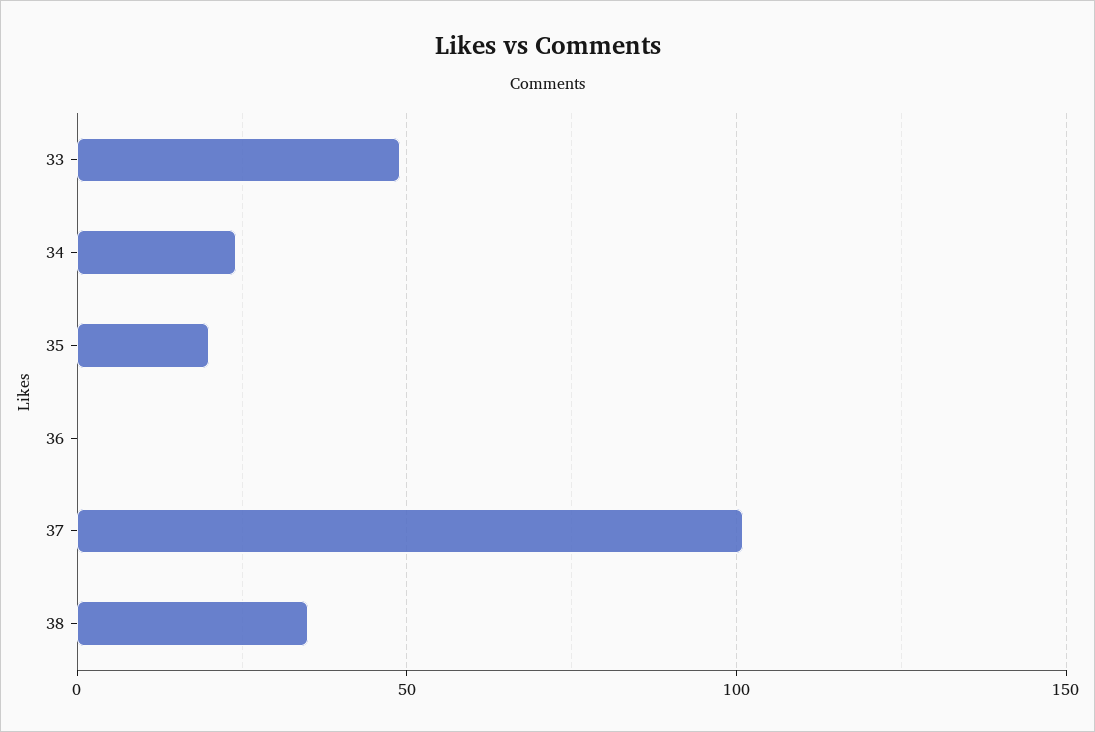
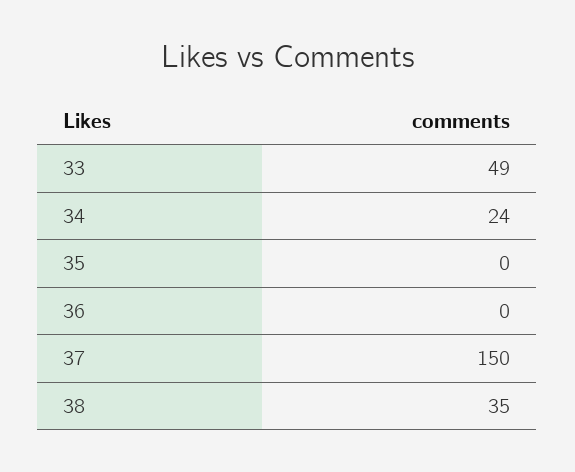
35: 20 -> 0
37: 100 -> 150

